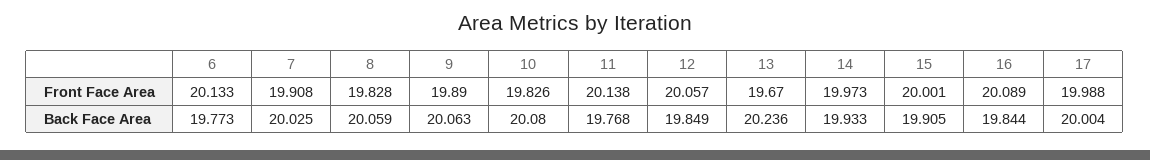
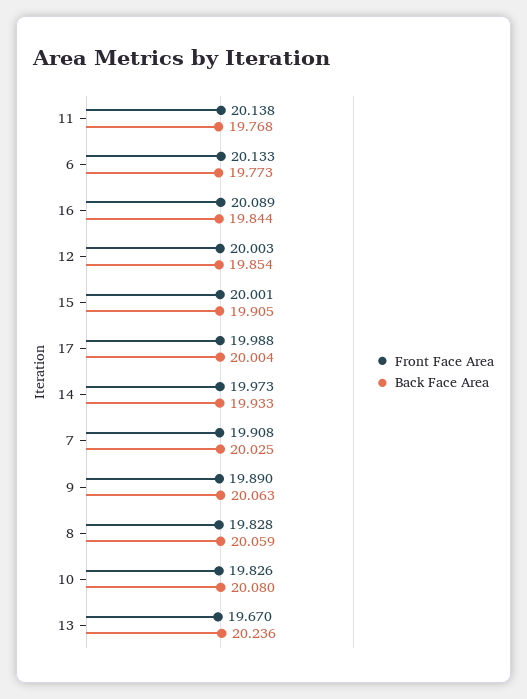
Front Face Area, 12: 20.057 -> 20.003
Back Face Area, 12: 19.849 -> 19.854

